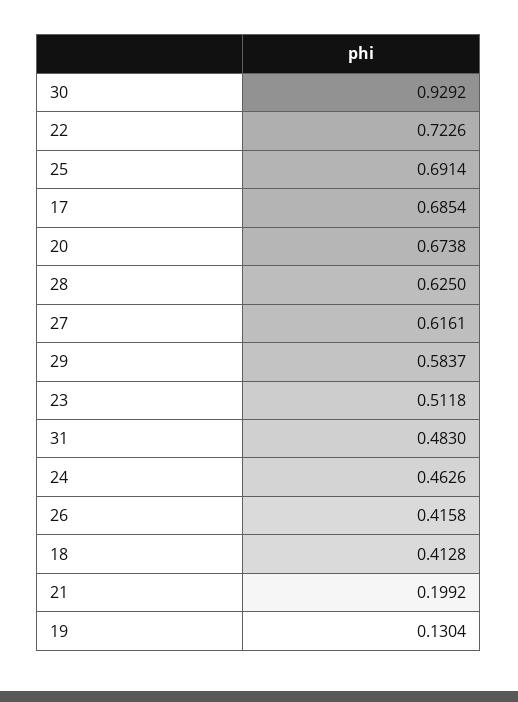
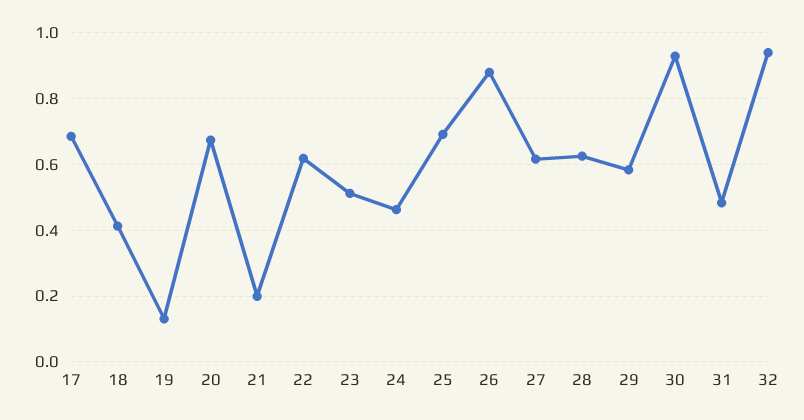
22: 0.7226 -> 0.62
26: 0.4158 -> 0.88
32: none -> 0.94

